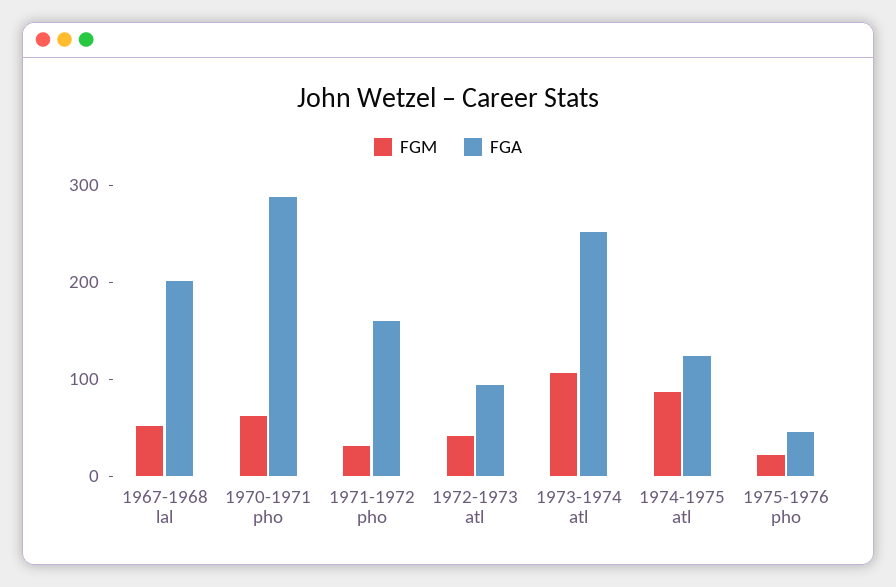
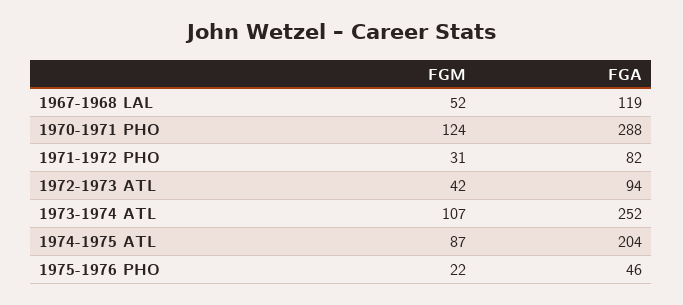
FGA, 1967-1968 lal: 200 -> 119
FGM, 1970-1971 pho: 60 -> 124
FGA, 1971-1972 pho: 160 -> 82
FGA, 1974-1975 atl: 120 -> 204

